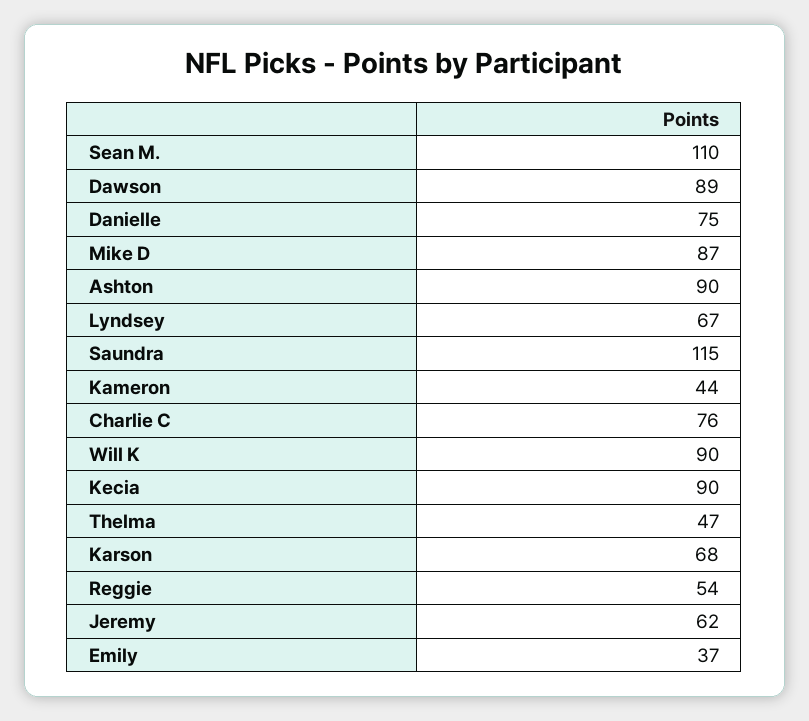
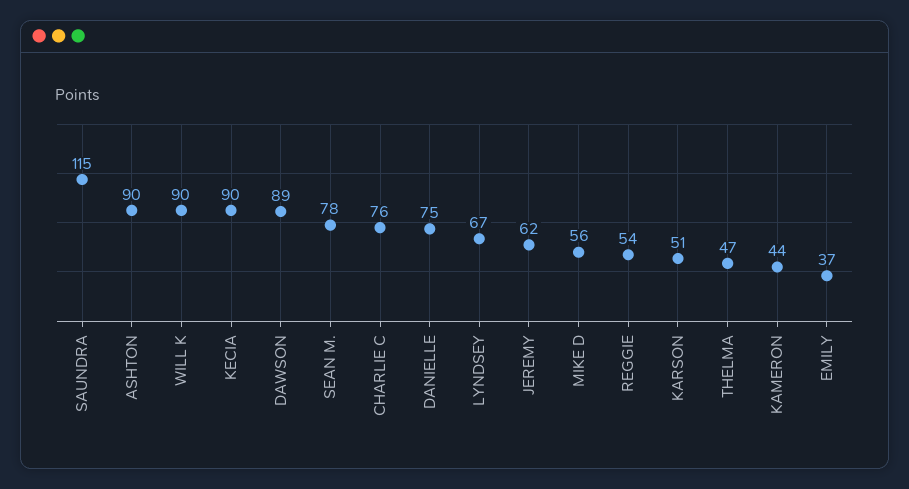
Sean M.: 110 -> 78
Mike D: 87 -> 56
Karson: 68 -> 51

